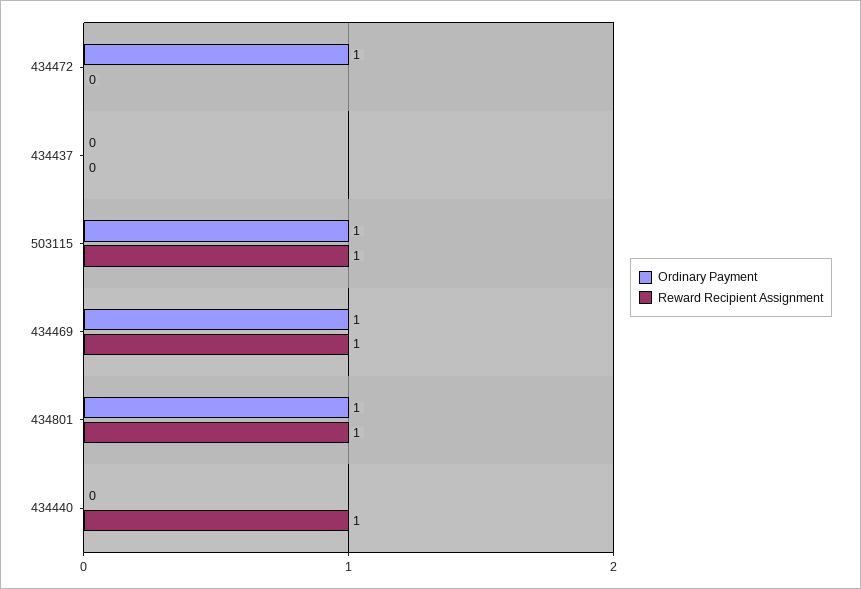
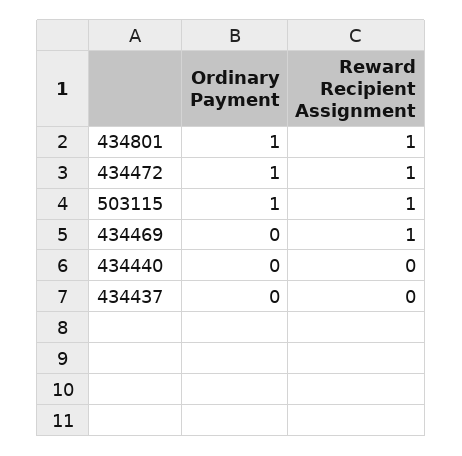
Reward Recipient Assignment, 434472: 0 -> 1
Ordinary Payment, 434469: 1 -> 0
Reward Recipient Assignment, 434440: 1 -> 0

